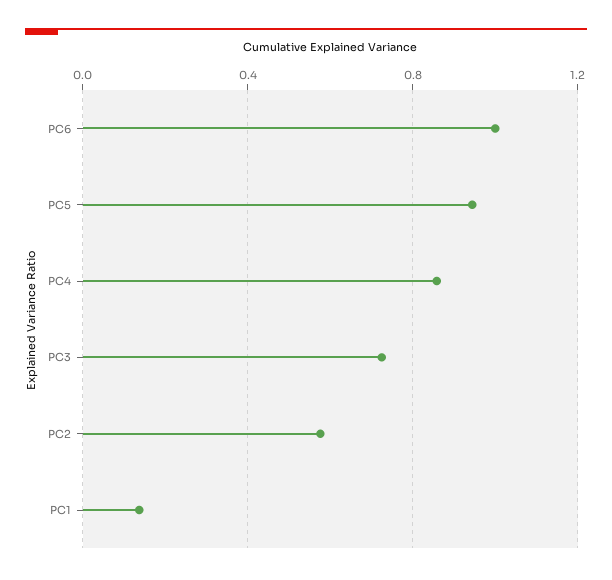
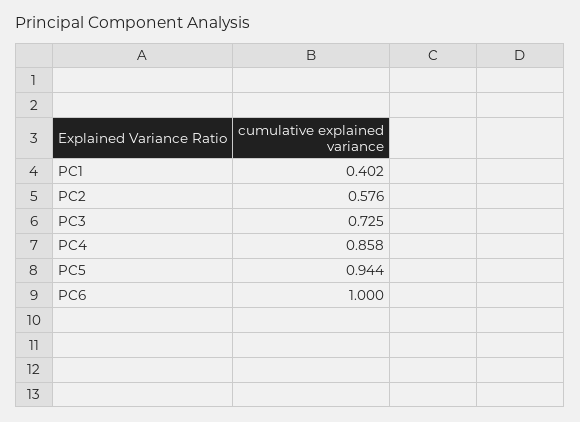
PC1: 0.15 -> 0.402

